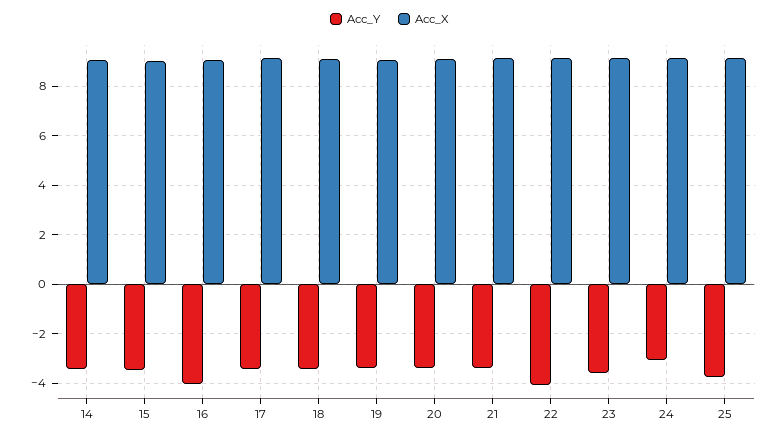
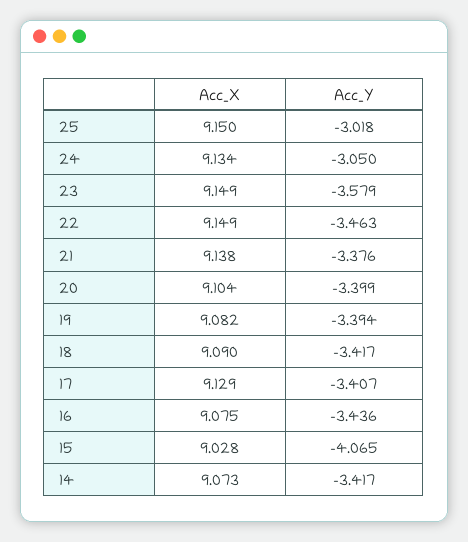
Acc_Y, 15: -3.5 -> -4.065
Acc_Y, 16: -4 -> -3.436
Acc_Y, 22: -4 -> -3.463
Acc_Y, 25: -3.75 -> -3.018

